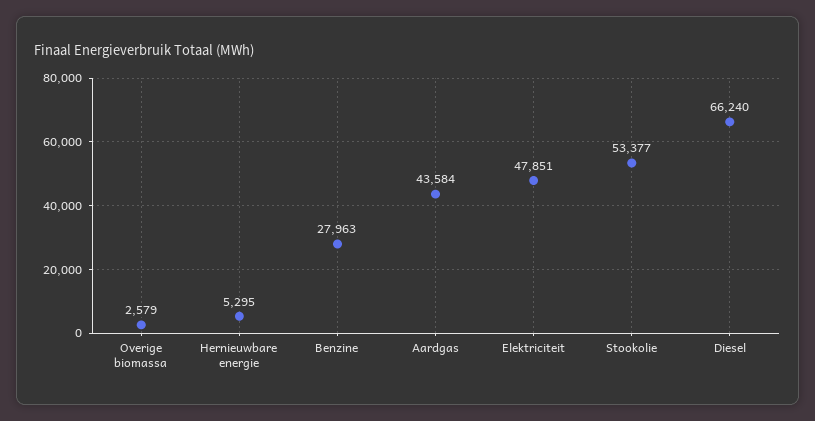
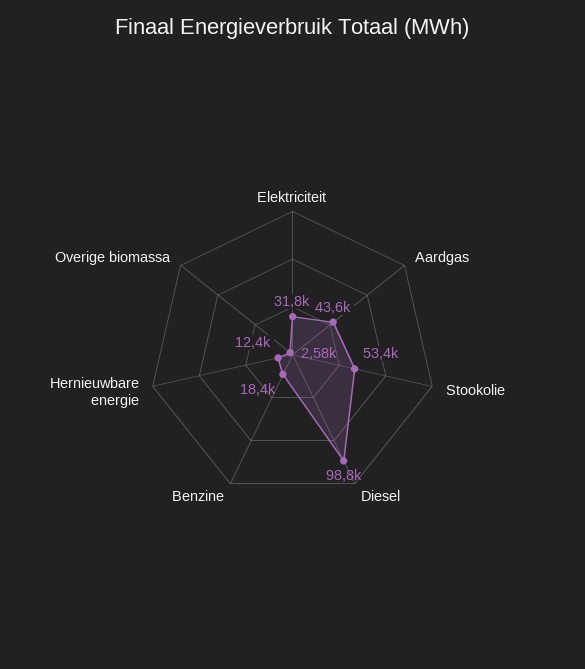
Hernieuwbare energie: 5295 -> 12400
Benzine: 27963 -> 18400
Elektriciteit: 47851 -> 31800
Diesel: 66240 -> 98800

